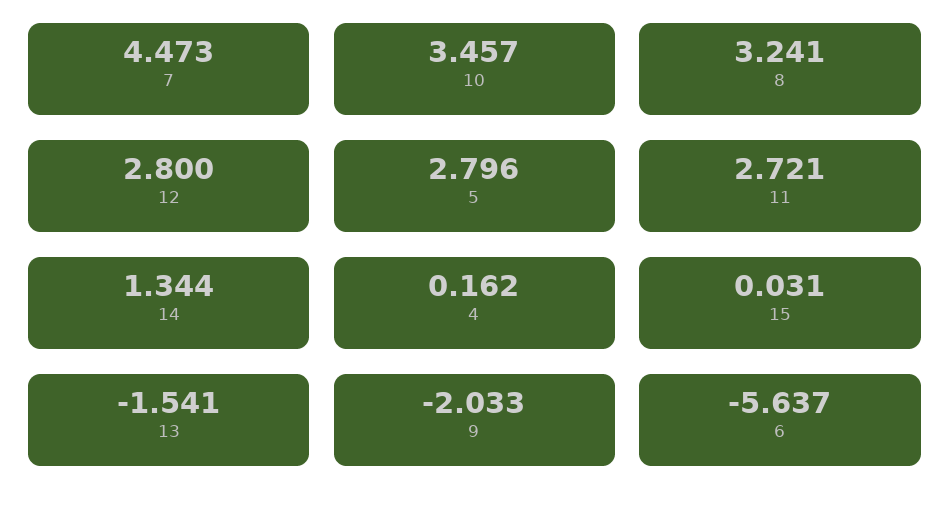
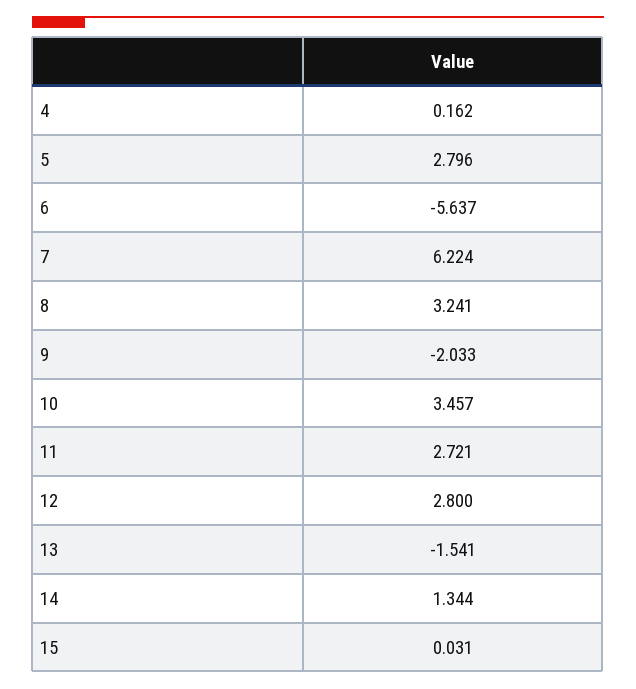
7: 4.473 -> 6.224

